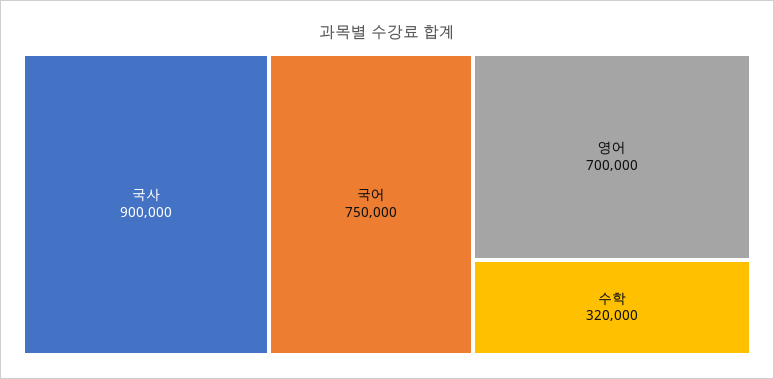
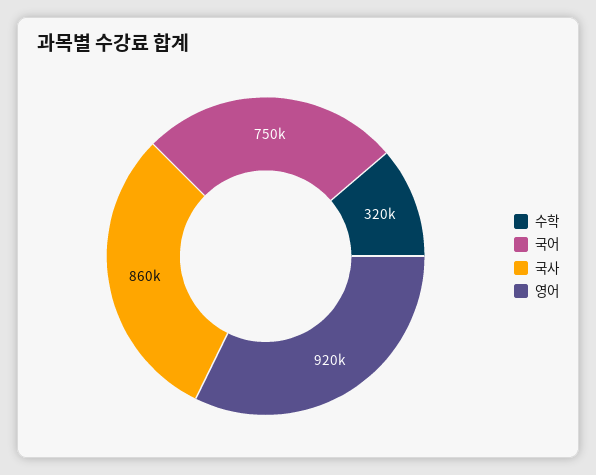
국사: 900000 -> 860000
영어: 700000 -> 920000

